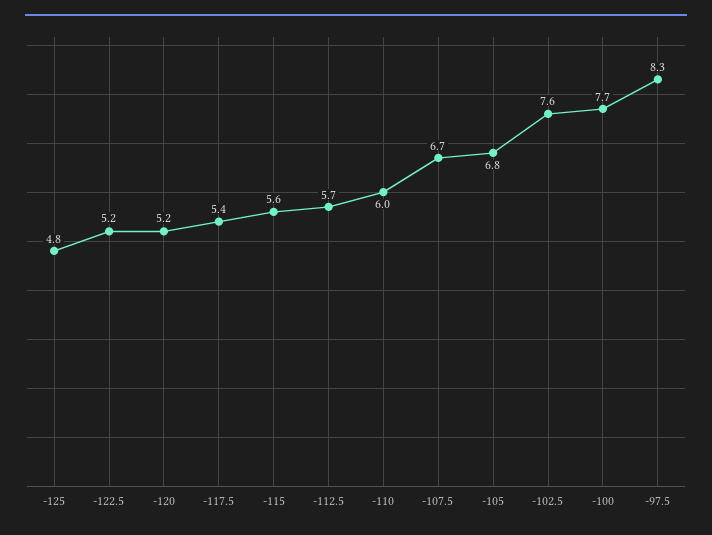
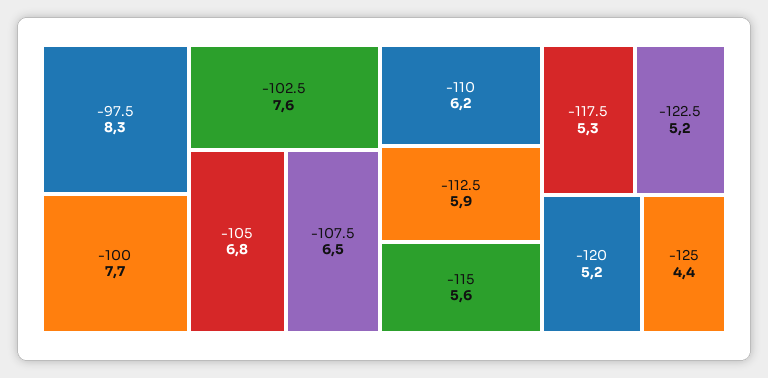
-125: 4.8 -> 4.4
-117.5: 5.4 -> 5.3
-112.5: 5.7 -> 5.9
-110: 6 -> 6.2
-107.5: 6.7 -> 6.5

